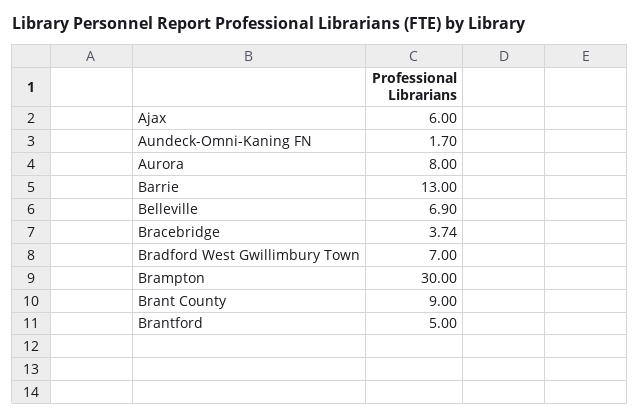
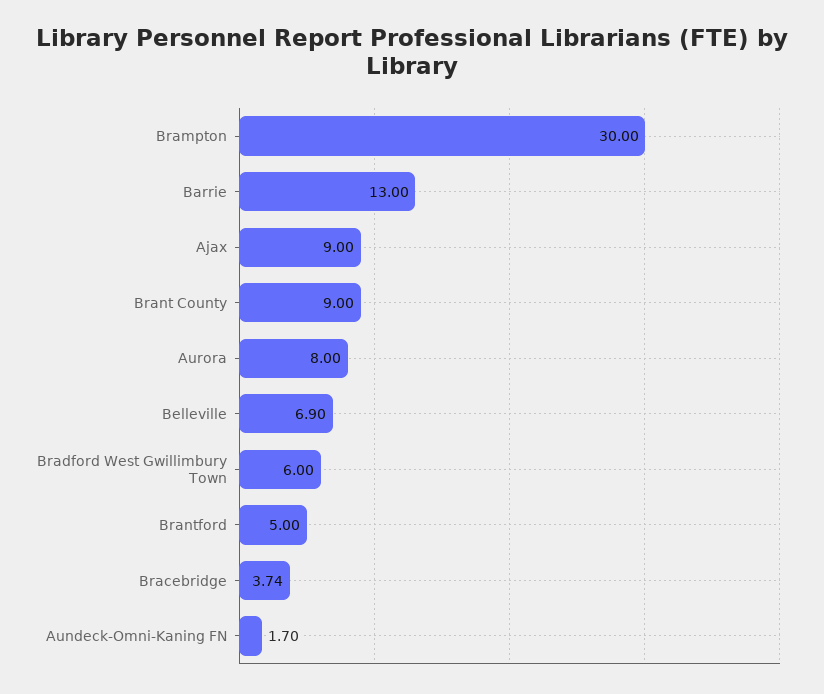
Ajax: 6 -> 9
Bradford West Gwillimbury Town: 7 -> 6

